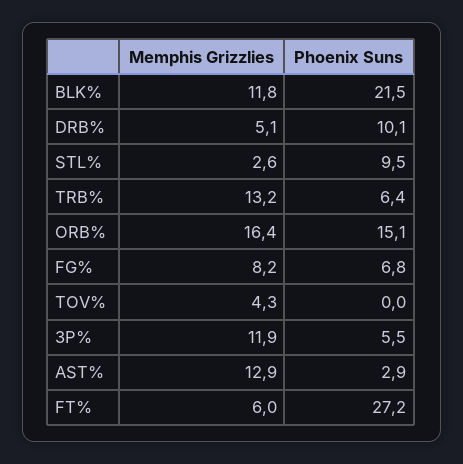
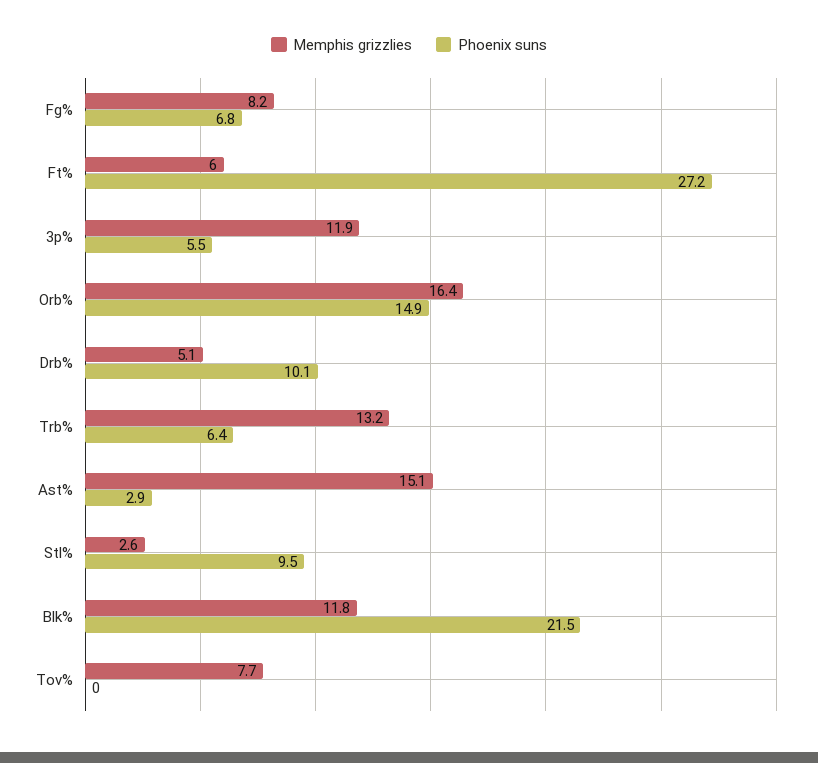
Phoenix Suns, ORB%: 15.1 -> 14.9
Memphis Grizzlies, TOV%: 4.3 -> 7.7
Memphis Grizzlies, AST%: 12.9 -> 15.1

